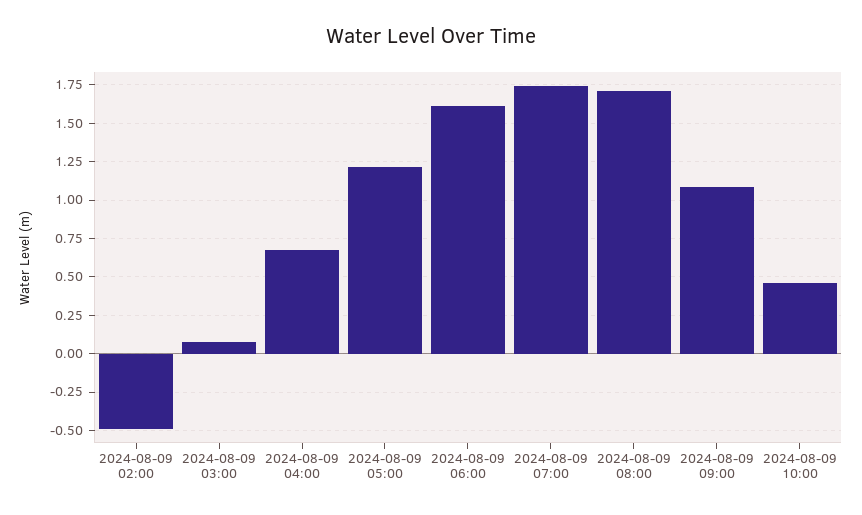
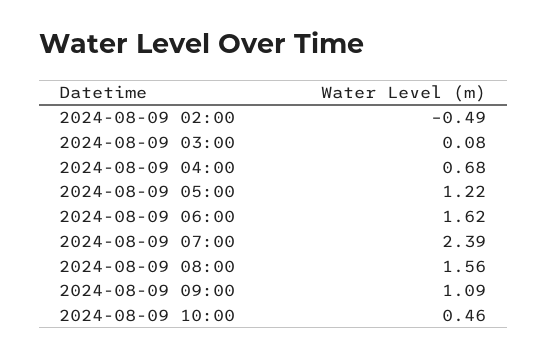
2024-08-09 07:00: 1.75 -> 2.39
2024-08-09 08:00: 1.7 -> 1.56

